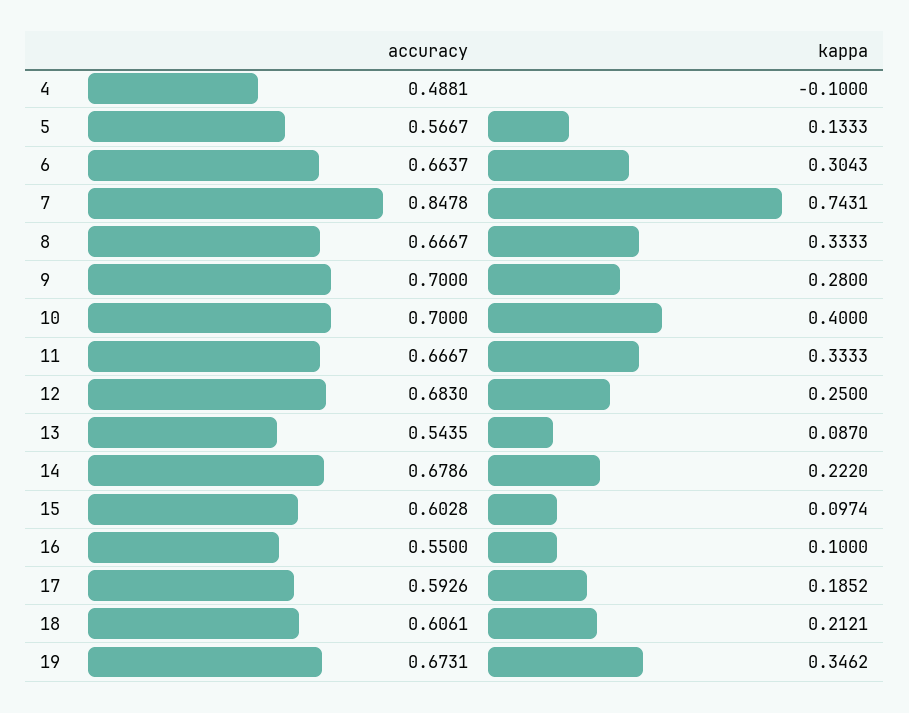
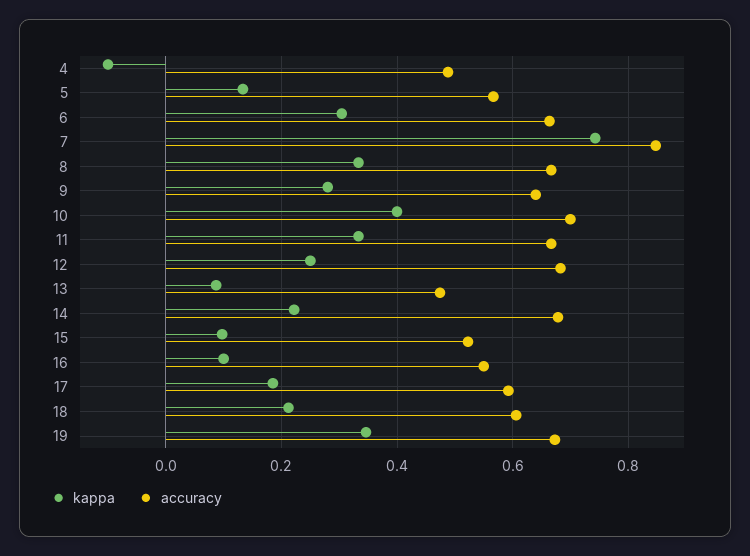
accuracy, 9: 0.7 -> 0.64
accuracy, 13: 0.5435 -> 0.48
accuracy, 15: 0.6028 -> 0.52

